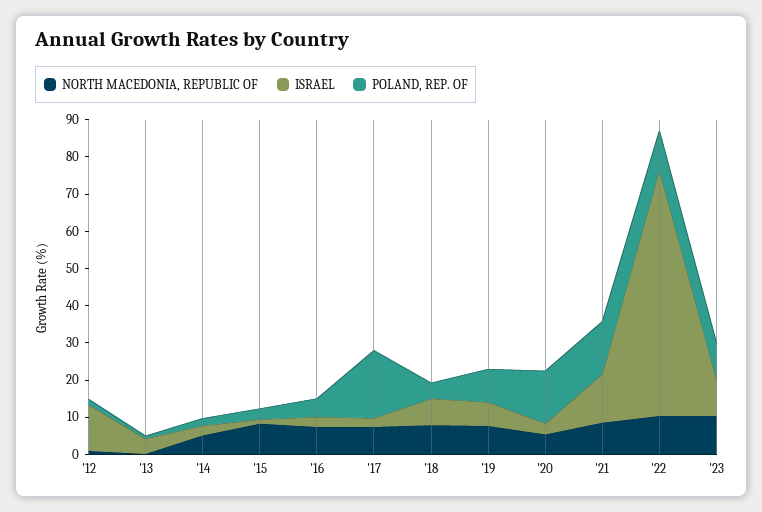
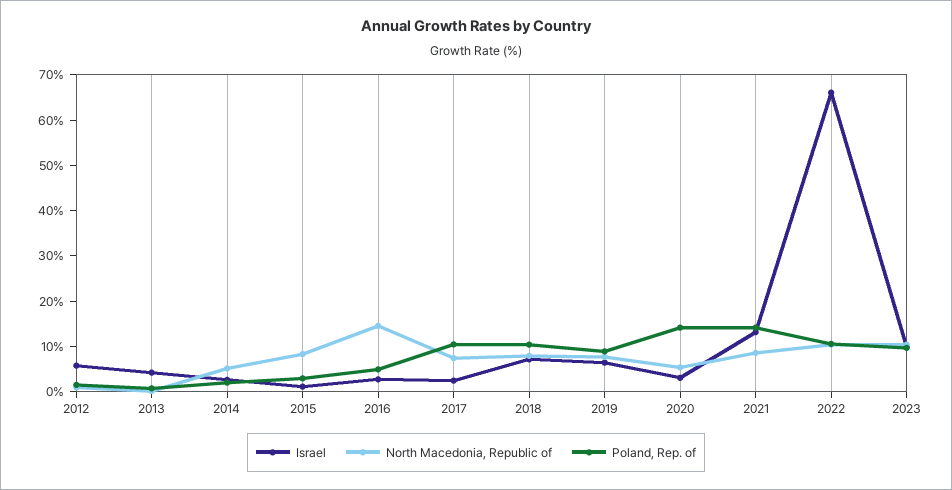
ISRAEL, '12: 12.5 -> 6
NORTH MACEDONIA, REPUBLIC OF, '16: 7.5 -> 14
POLAND, REP. OF, '17: 17.5 -> 10
POLAND, REP. OF, '18: 5 -> 10

